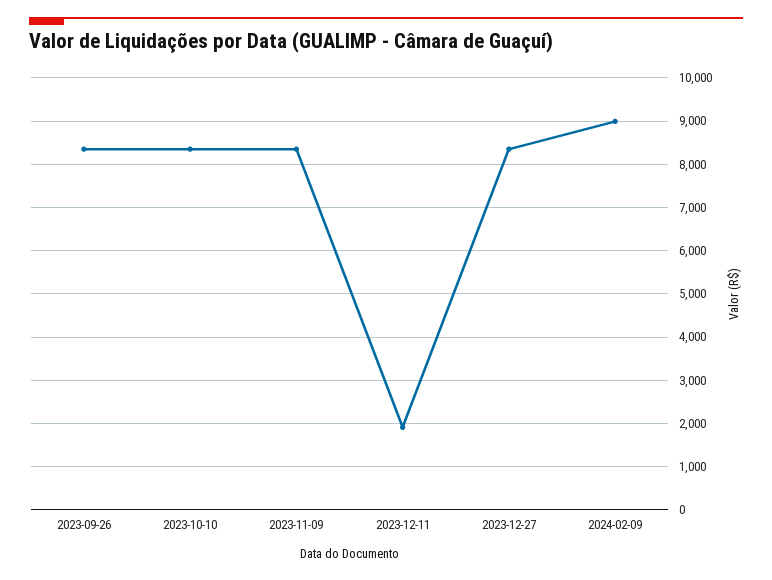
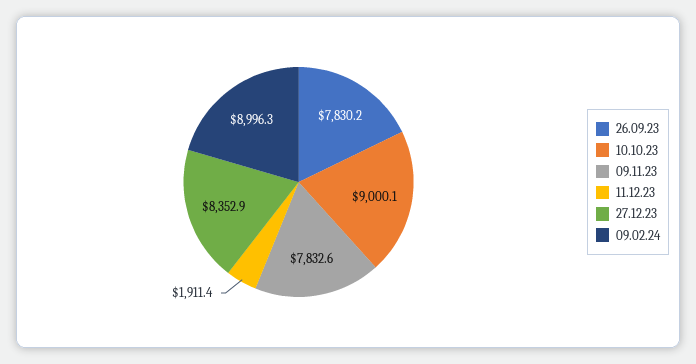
2023-09-26: 8400 -> 7830.2
2023-10-10: 8400 -> 9000.1
2023-11-09: 8400 -> 7832.6

